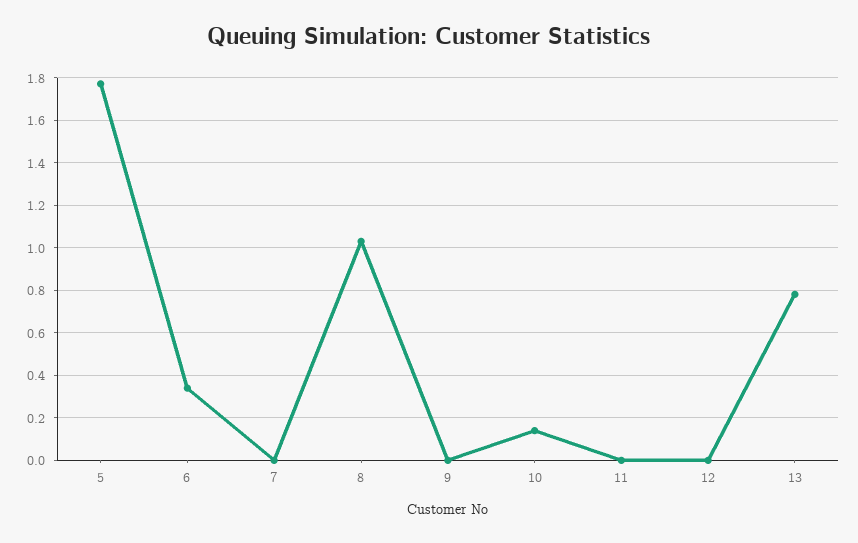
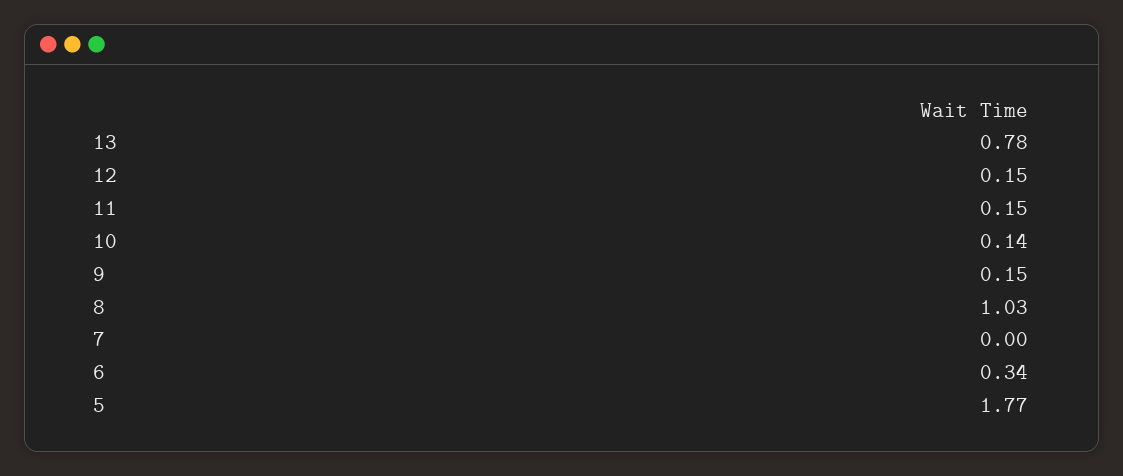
9: 0 -> 0.15
11: 0 -> 0.15
12: 0 -> 0.15

